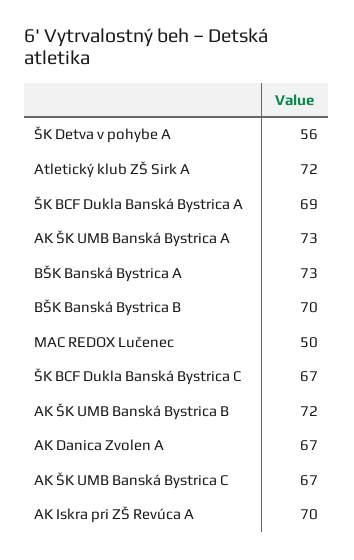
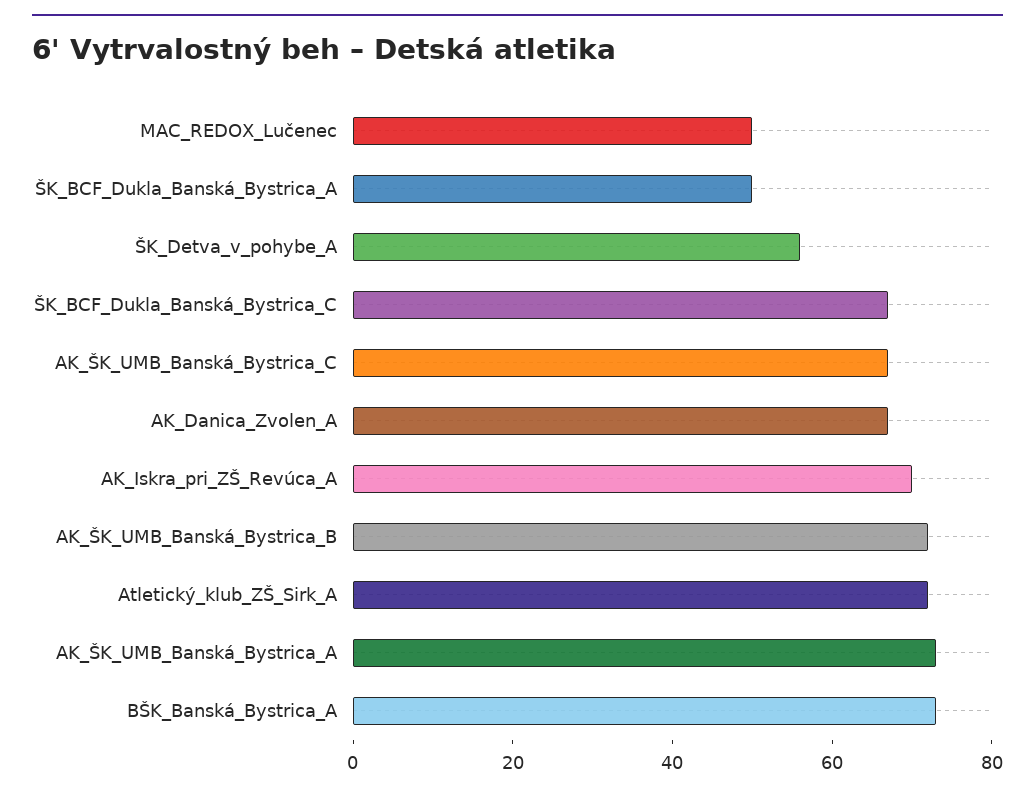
ŠK BCF Dukla Banská Bystrica A: 69 -> 50
BŠK Banská Bystrica B: 70 -> none

